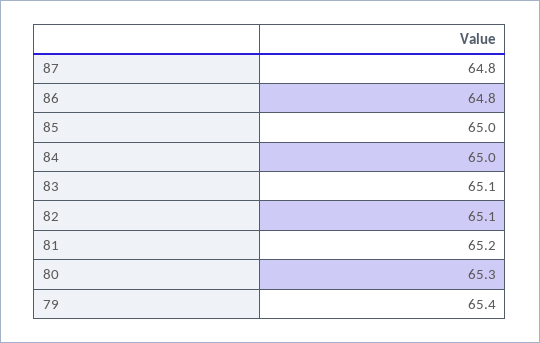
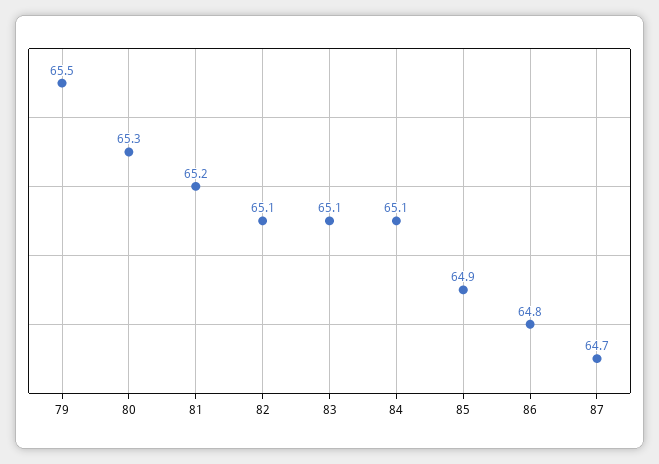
87: 64.8 -> 64.7
85: 65 -> 64.9
84: 65 -> 65.1
79: 65.4 -> 65.5

